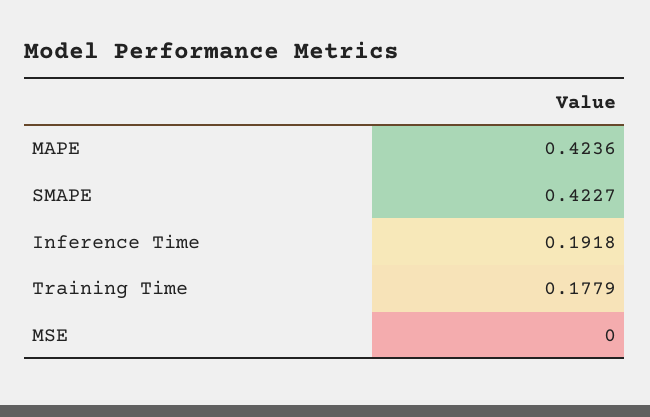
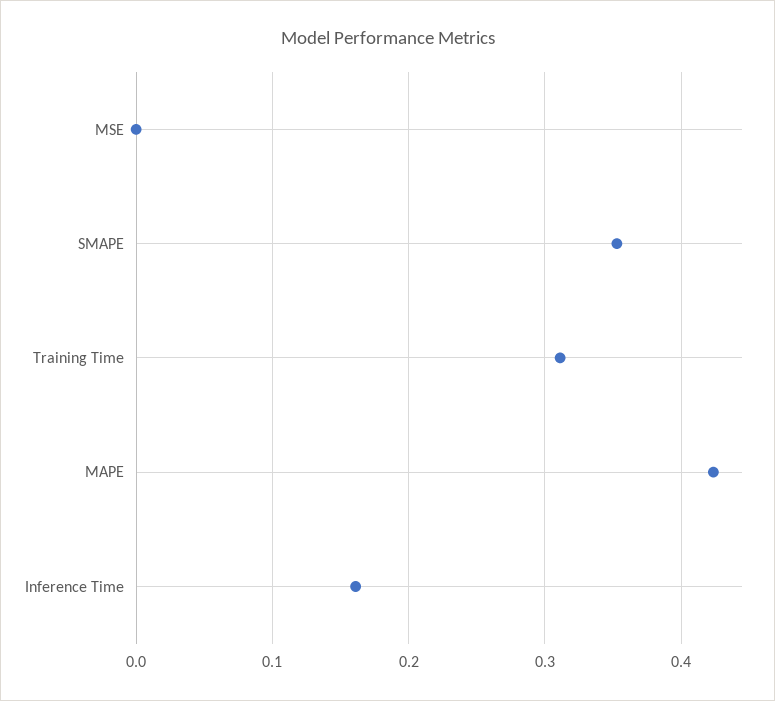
SMAPE: 0.4227 -> 0.35
Inference Time: 0.1918 -> 0.16
Training Time: 0.1779 -> 0.31

